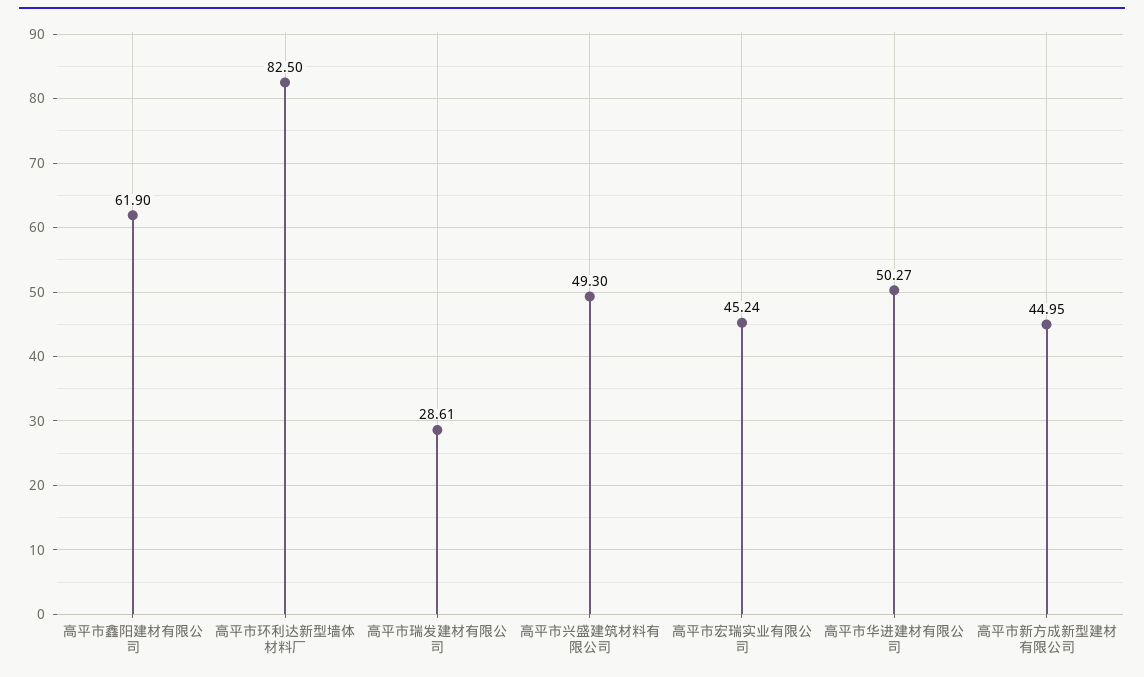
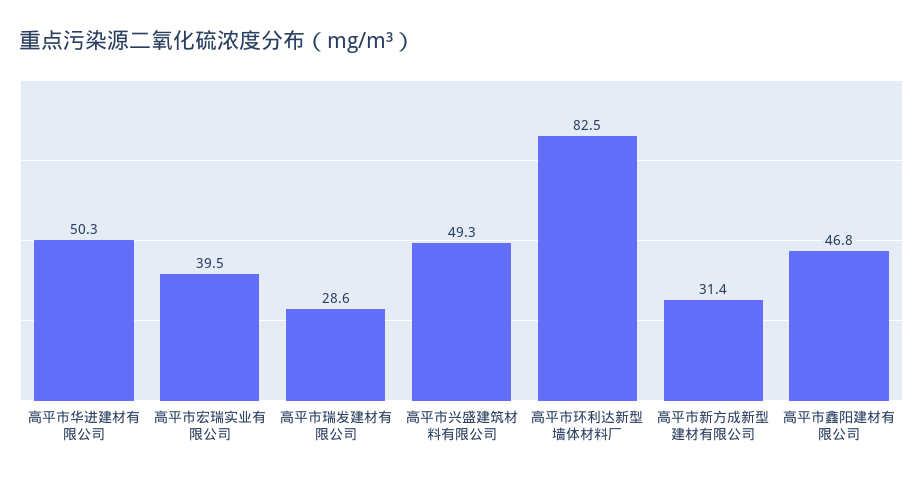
高平市鑫阳建材有限公司: 61.9 -> 46.8
高平市宏瑞实业有限公司: 45.24 -> 39.5
高平市新方成新型建材有限公司: 44.95 -> 31.4

